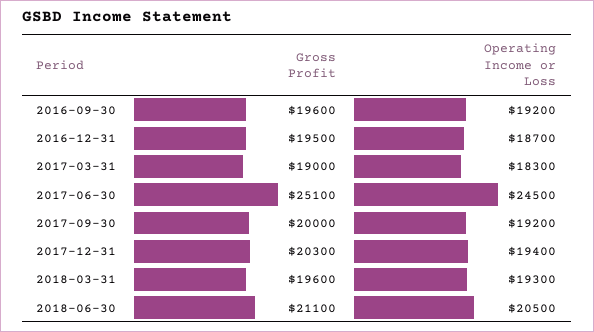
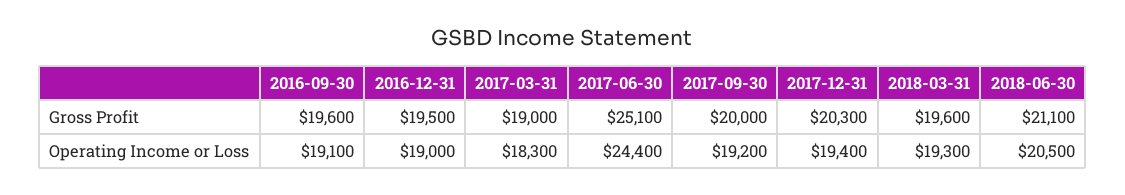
Operating Income or Loss, 2016-09-30: 19200 -> 19100
Operating Income or Loss, 2016-12-31: 18700 -> 19000
Operating Income or Loss, 2017-06-30: 24500 -> 24400

